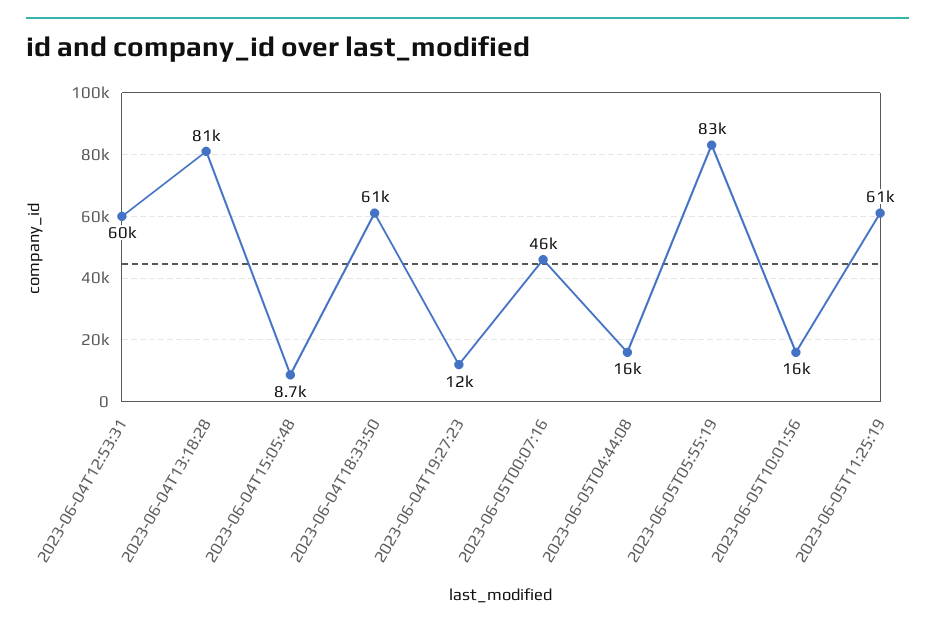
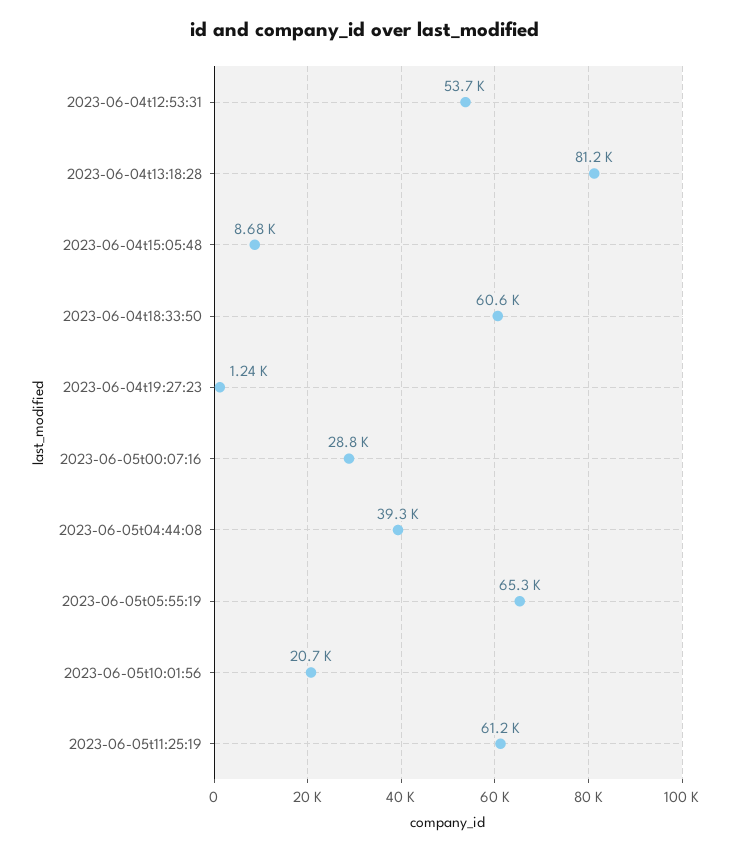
2023-06-04T12:53:31: 60000 -> 53700
2023-06-04T19:27:23: 12000 -> 1240
2023-06-05T00:07:16: 46000 -> 28800
2023-06-05T04:44:08: 16000 -> 39300
2023-06-05T05:55:19: 83000 -> 65300
2023-06-05T10:01:56: 16000 -> 20700

